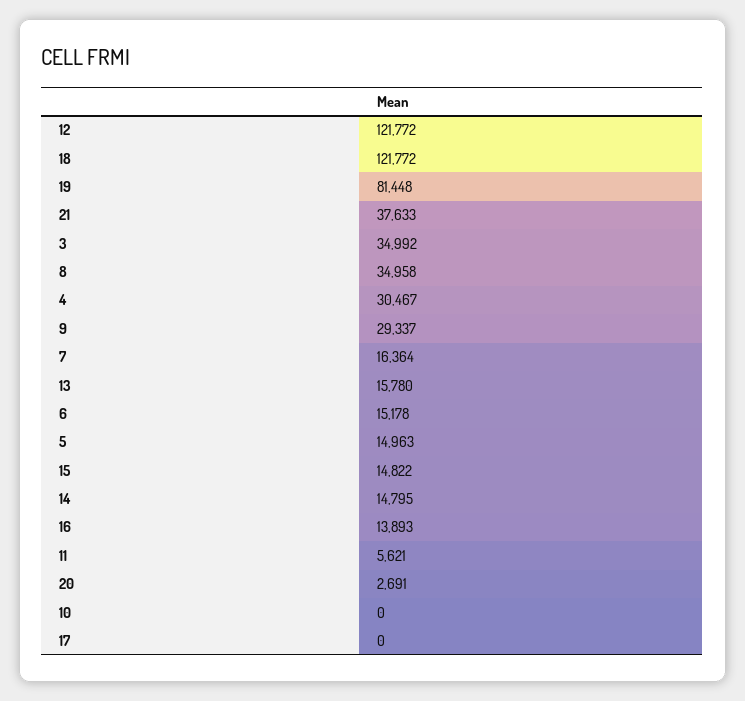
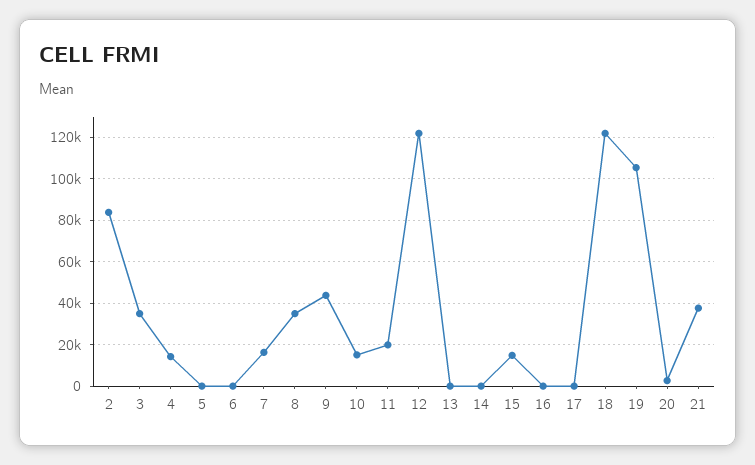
19: 81448 -> 105000
4: 30467 -> 15000
9: 29337 -> 45000
13: 15780 -> 0
6: 15178 -> 0
5: 14963 -> 0
14: 14795 -> 0
16: 13893 -> 0
11: 5621 -> 20000
10: 0 -> 15000
2: none -> 85000

